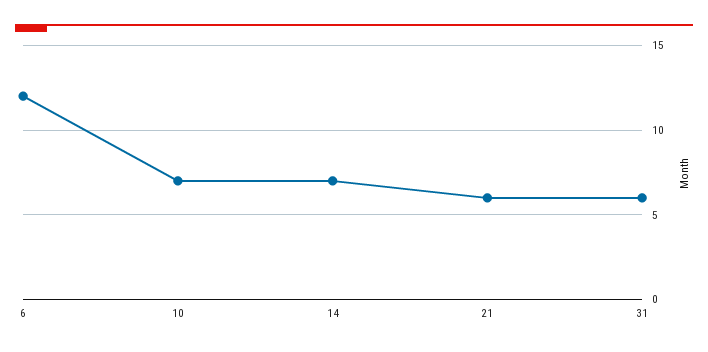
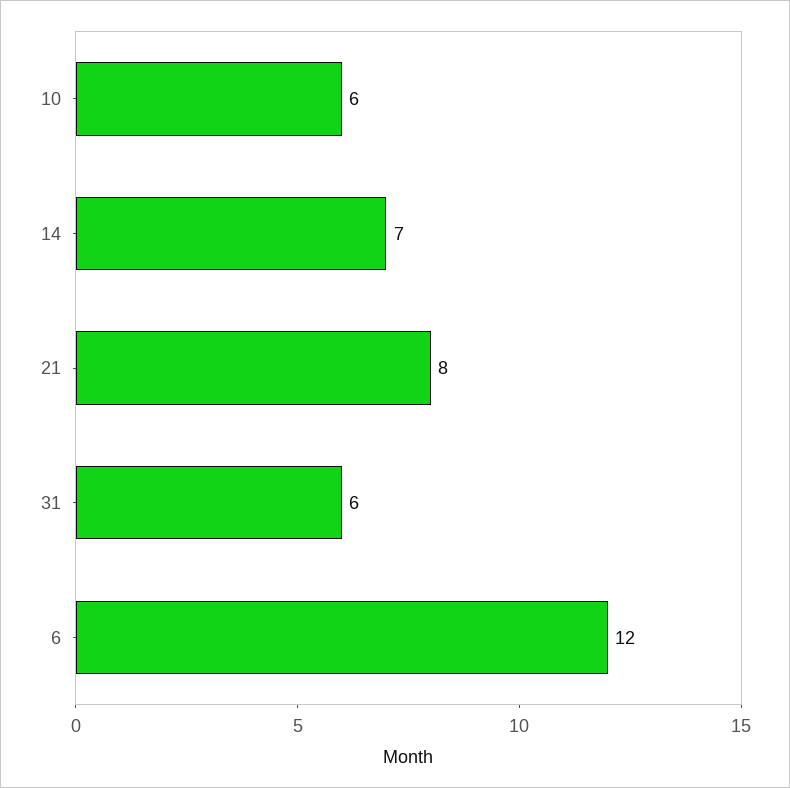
10: 7 -> 6
21: 6 -> 8

